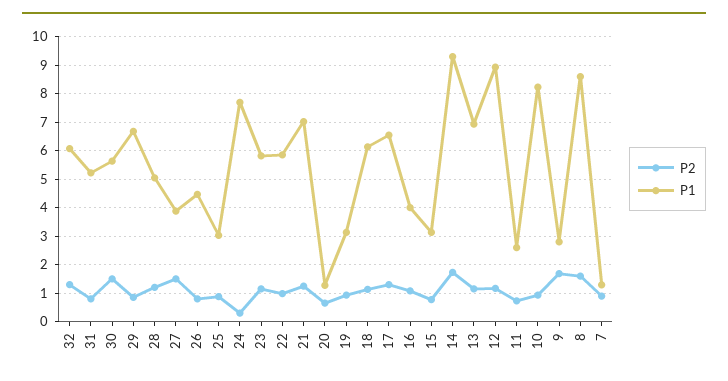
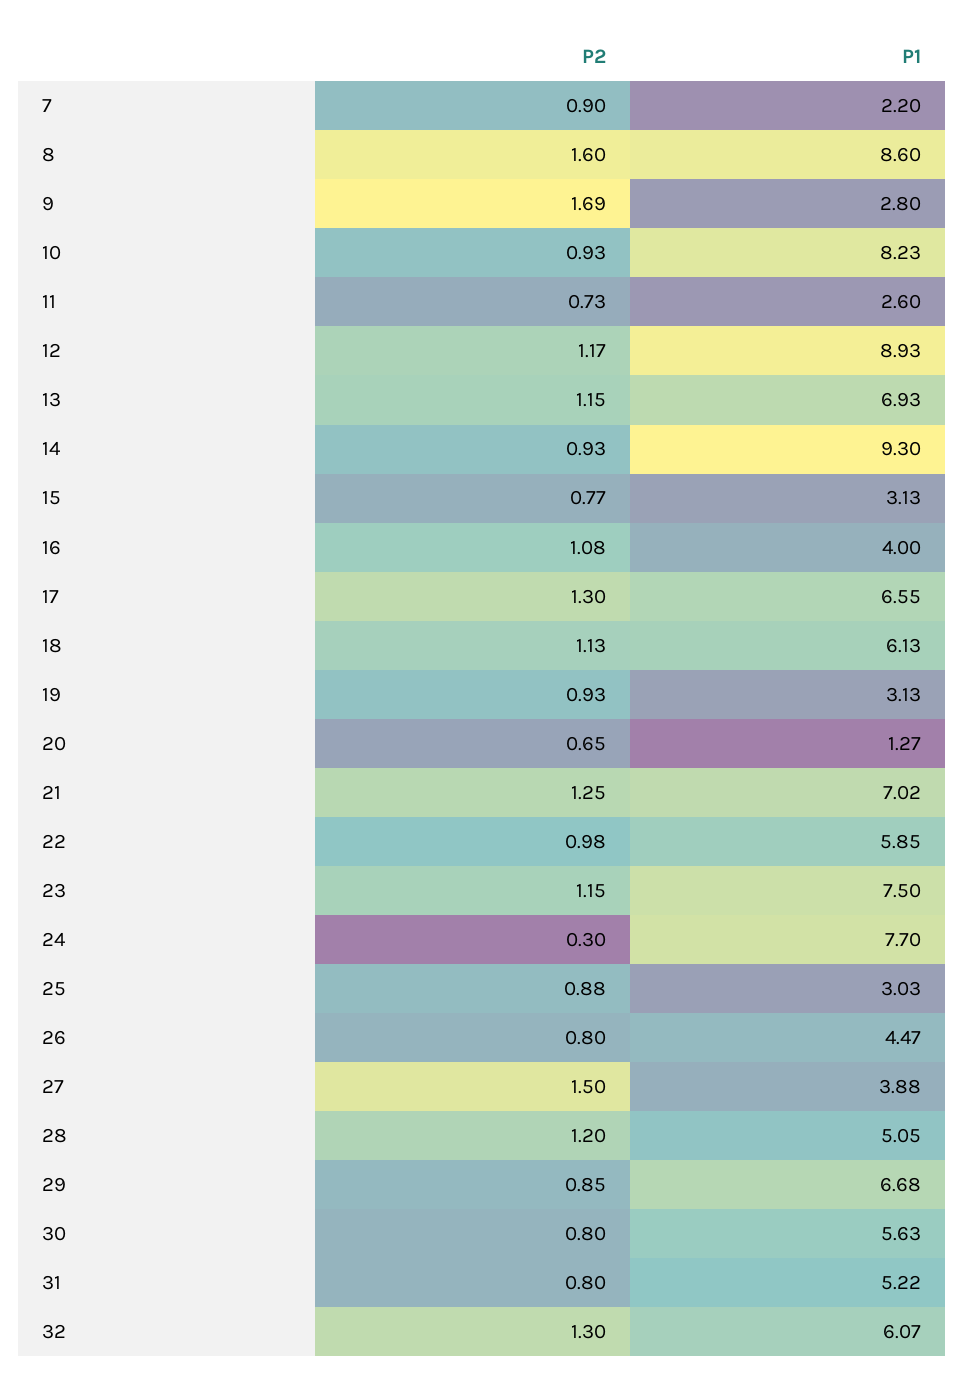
P2, 30: 1.5 -> 0.8
P1, 23: 5.75 -> 7.5
P2, 14: 1.75 -> 0.93
P1, 7: 1.25 -> 2.2

